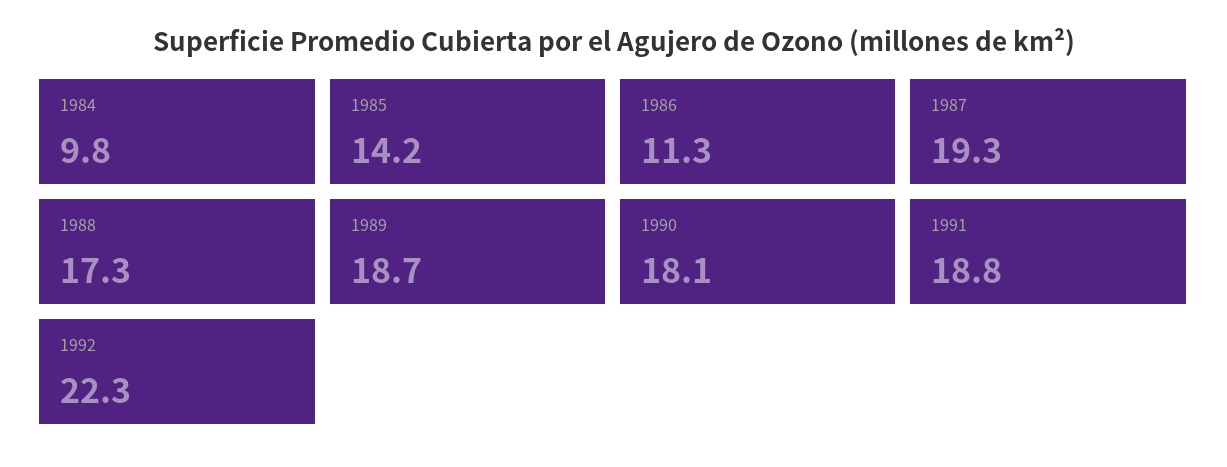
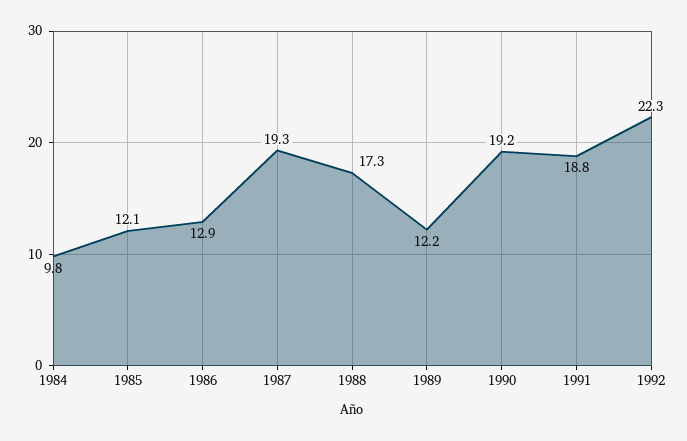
1985: 14.2 -> 12.1
1986: 11.3 -> 12.9
1989: 18.7 -> 12.2
1990: 18.1 -> 19.2

